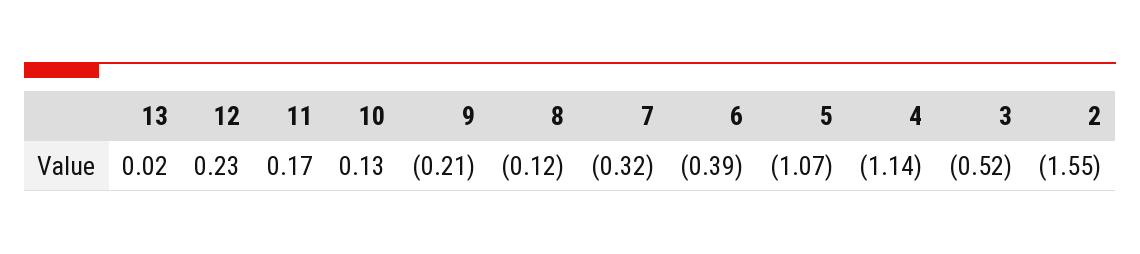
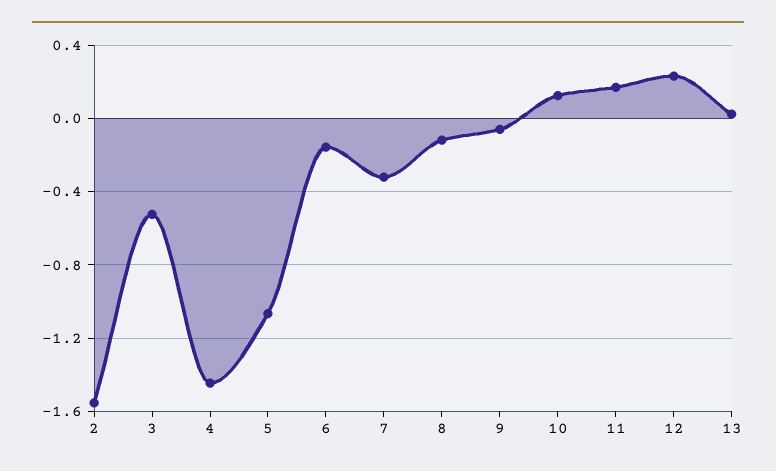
9: -0.21 -> -0.05
6: -0.39 -> -0.15
4: -1.14 -> -1.45

